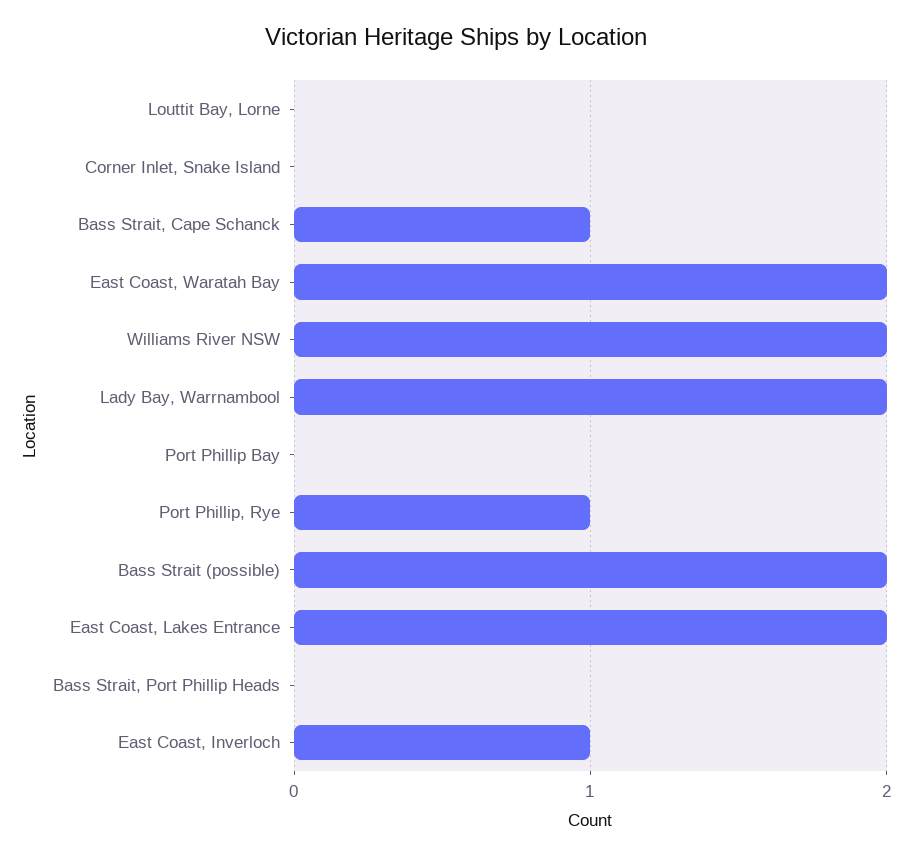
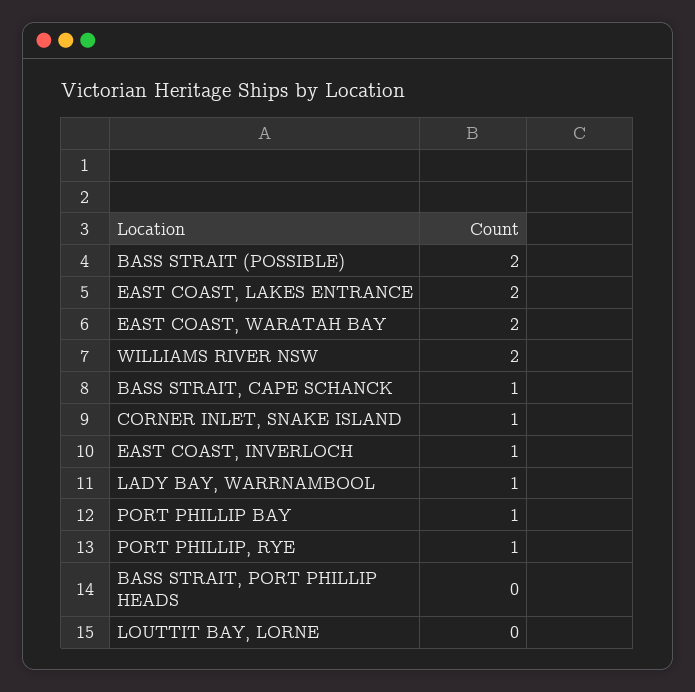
Corner Inlet, Snake Island: 0 -> 1
Lady Bay, Warrnambool: 2 -> 1
Port Phillip Bay: 0 -> 1

